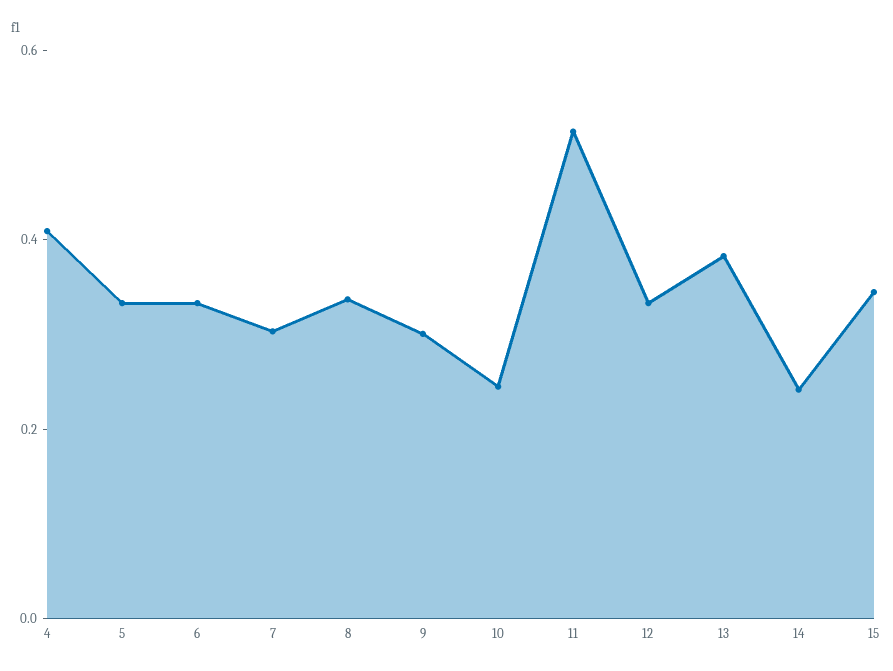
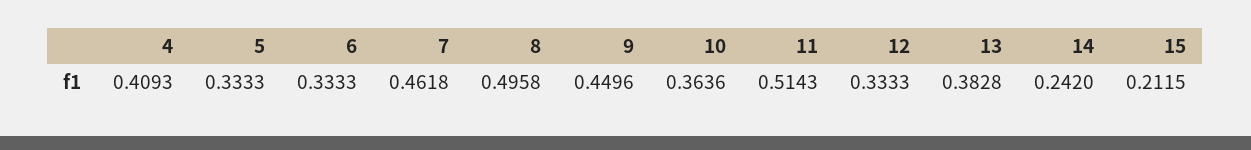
7: 0.3 -> 0.4618
8: 0.35 -> 0.4958
9: 0.3 -> 0.4496
10: 0.25 -> 0.3636
15: 0.35 -> 0.2115

